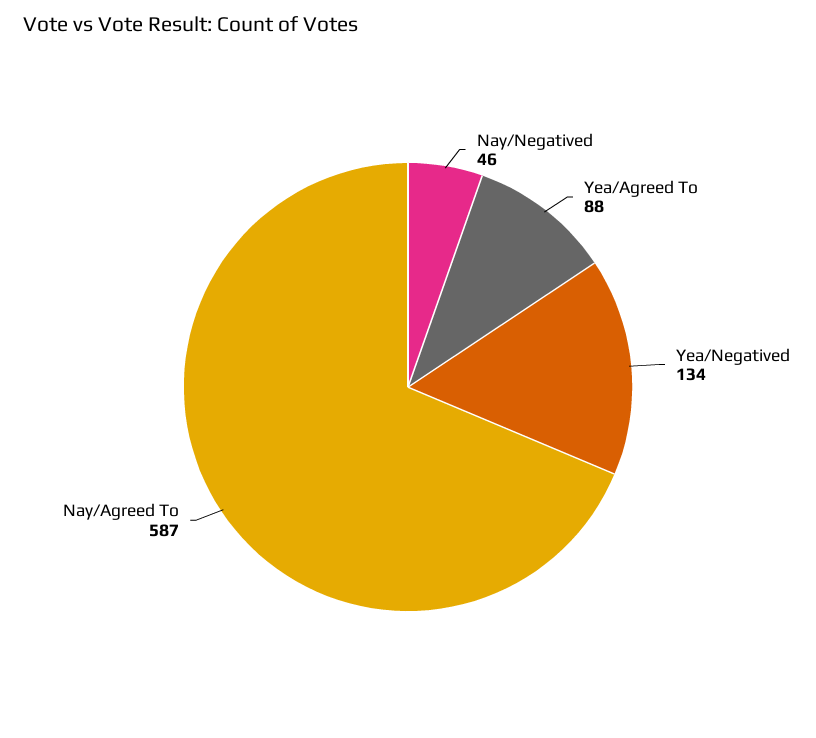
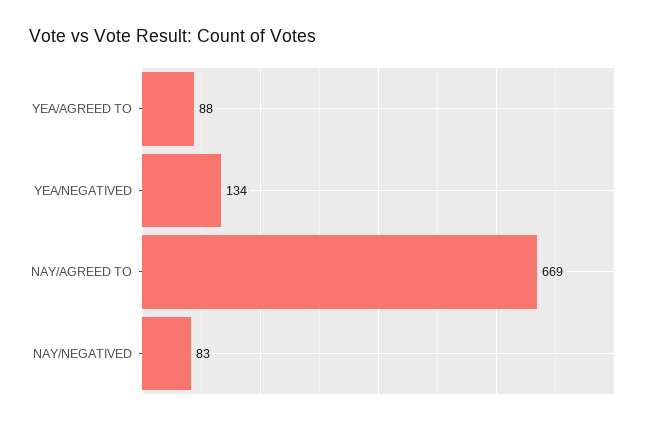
Nay/Negatived: 46 -> 83
Nay/Agreed To: 587 -> 669

